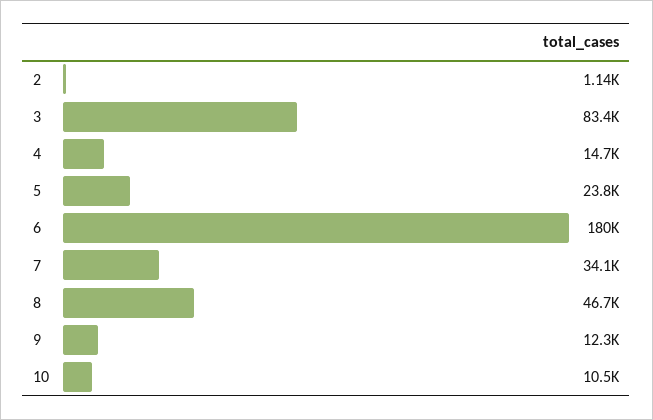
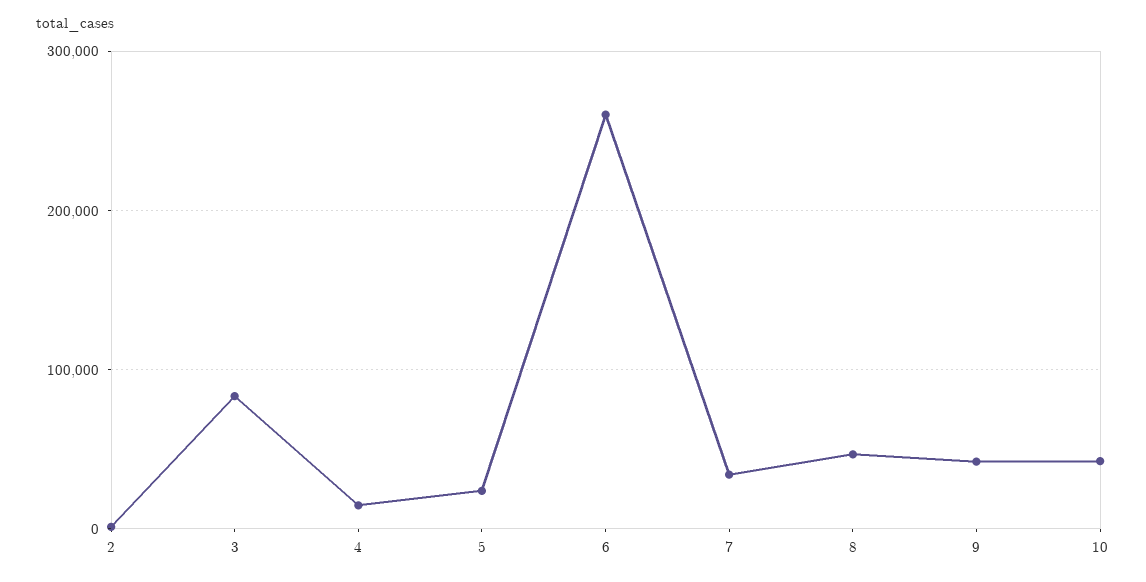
6: 180000 -> 260000
9: 12300 -> 40000
10: 10500 -> 40000

